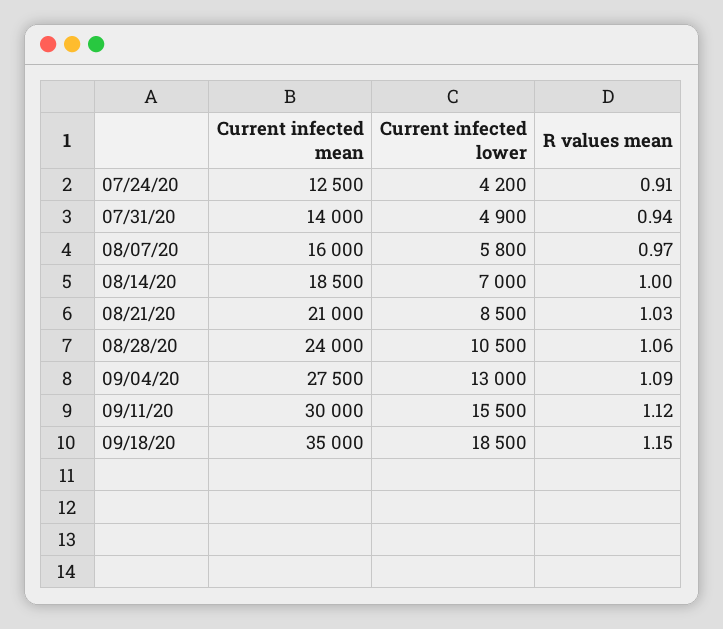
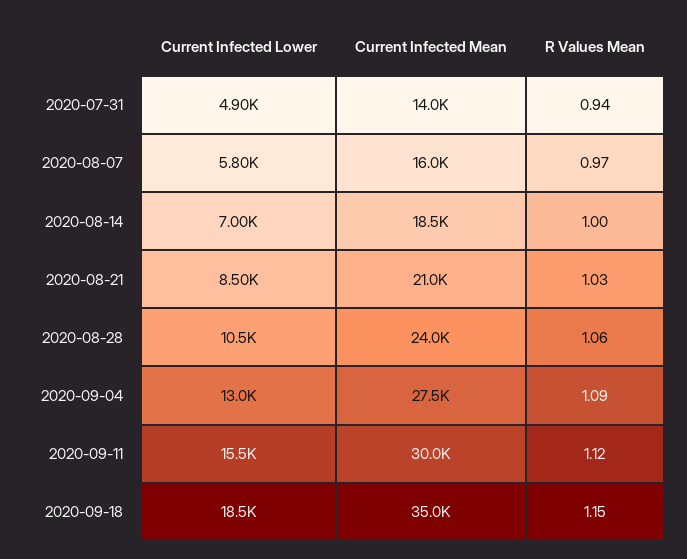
Current infected mean, 07/24/20: 12500 -> none
Current infected lower, 07/24/20: 4200 -> none
R values mean, 07/24/20: 0.91 -> none

